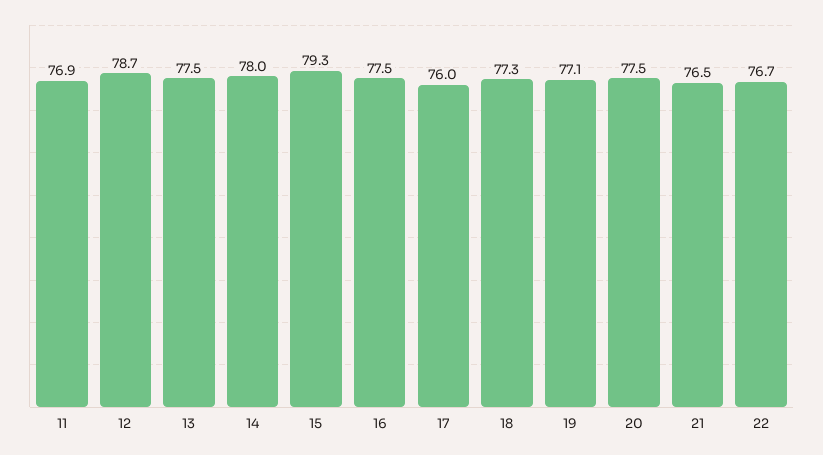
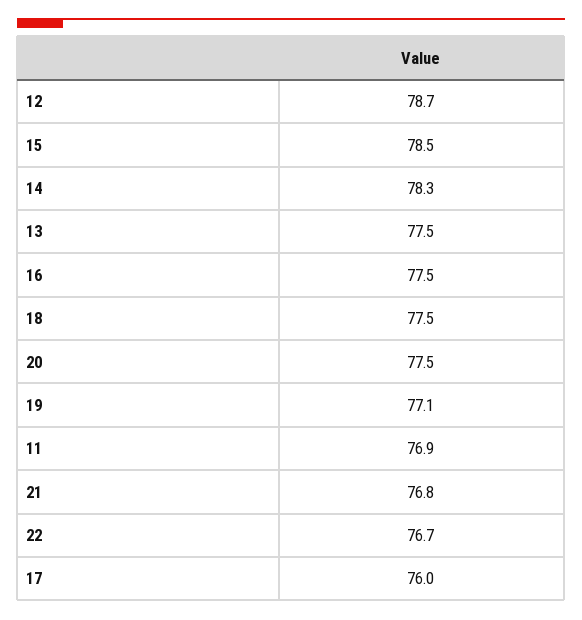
14: 78 -> 78.3
15: 79.3 -> 78.5
18: 77.3 -> 77.5
21: 76.5 -> 76.8

